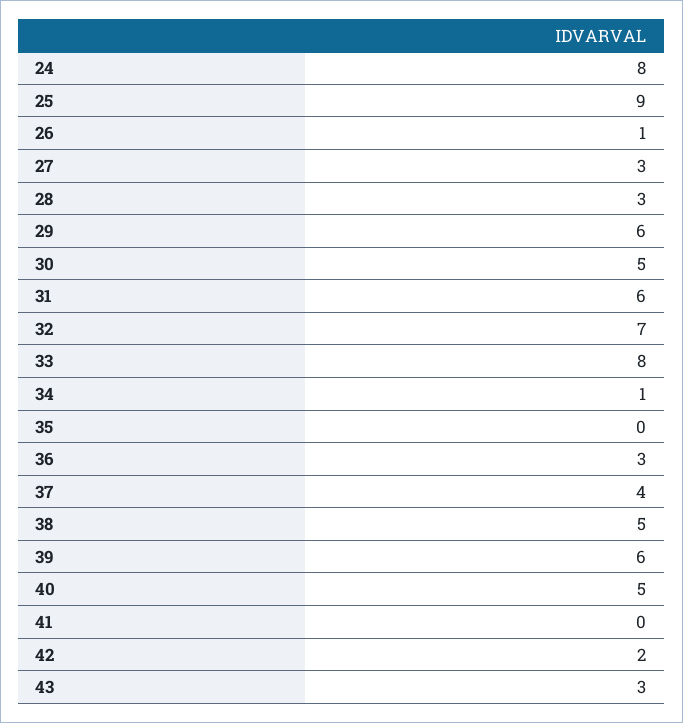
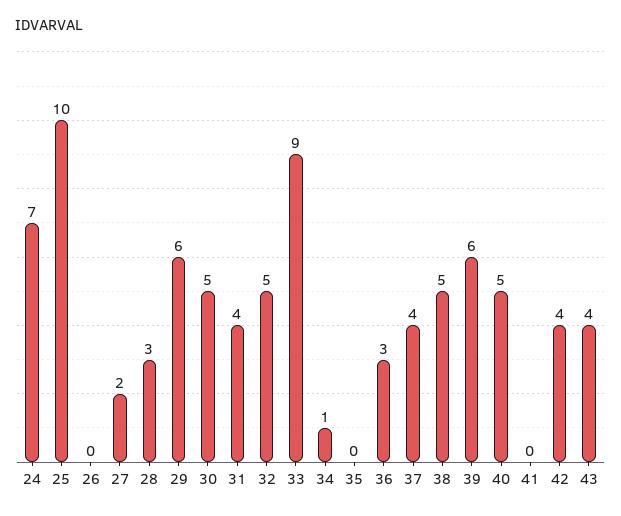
24: 8 -> 7
25: 9 -> 10
26: 1 -> 0
27: 3 -> 2
31: 6 -> 4
32: 7 -> 5
33: 8 -> 9
42: 2 -> 4
43: 3 -> 4

